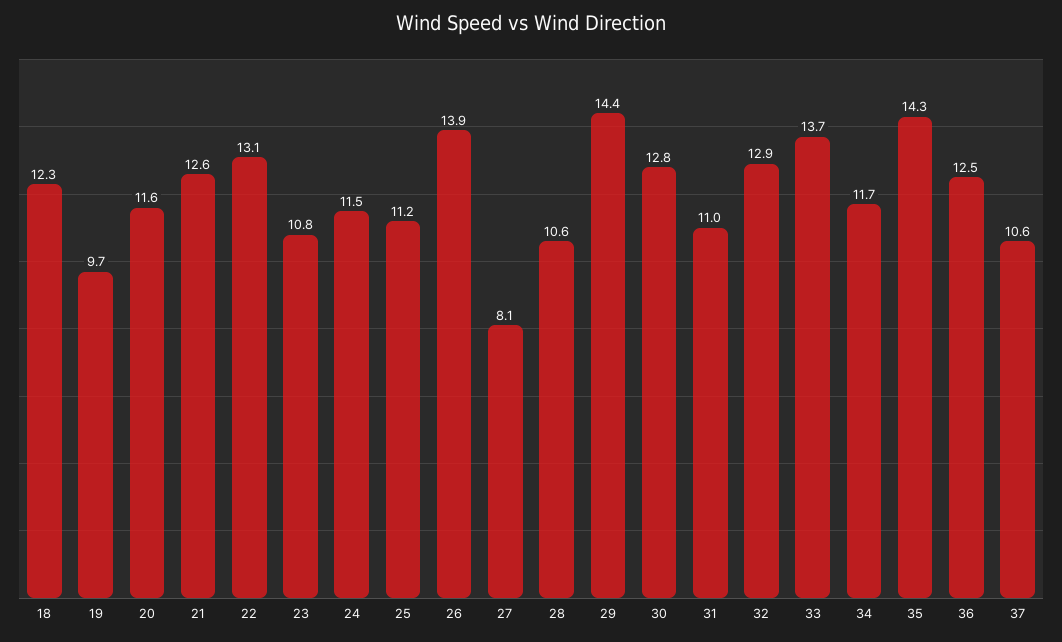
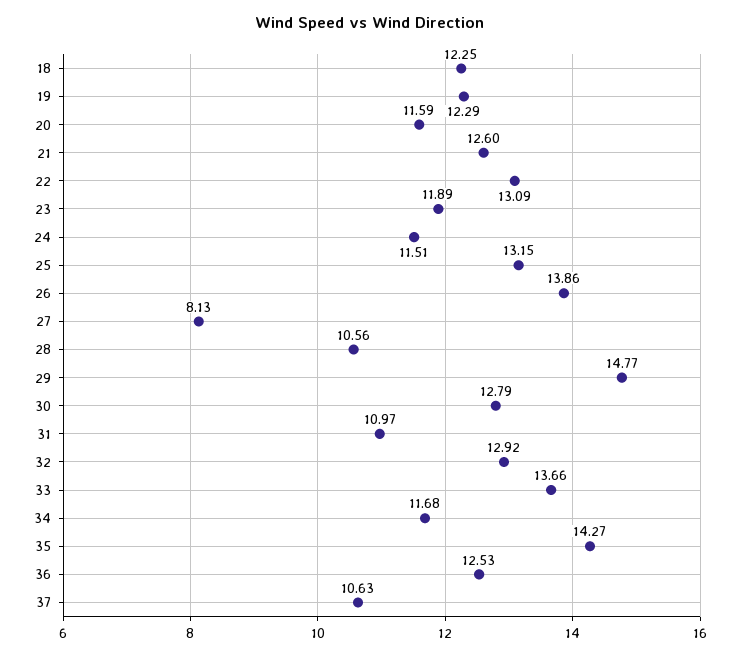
19: 9.7 -> 12.29
23: 10.8 -> 11.89
25: 11.2 -> 13.15
29: 14.4 -> 14.77

